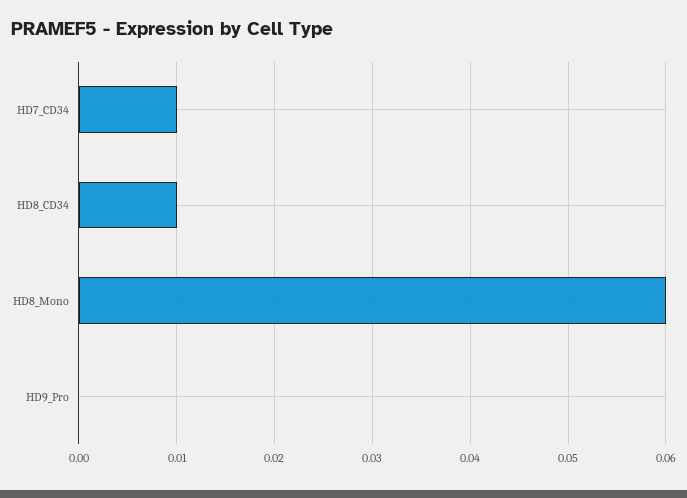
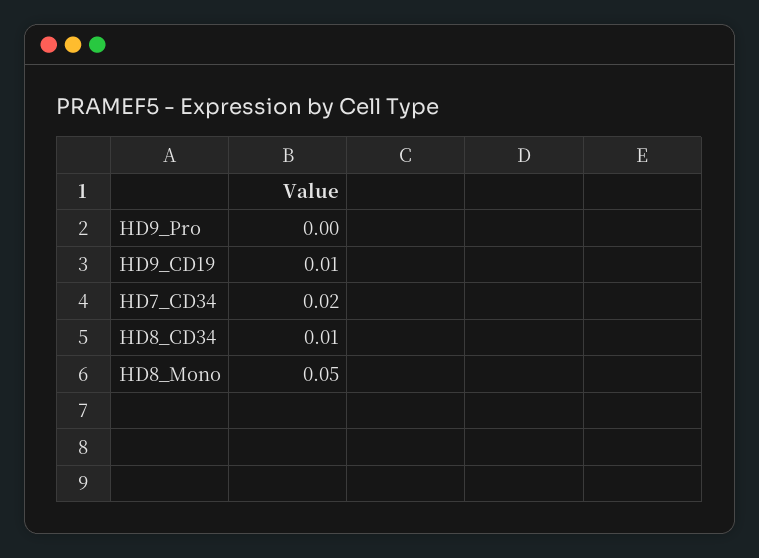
HD7_CD34: 0.01 -> 0.02
HD8_Mono: 0.06 -> 0.05
HD9_CD19: none -> 0.01

